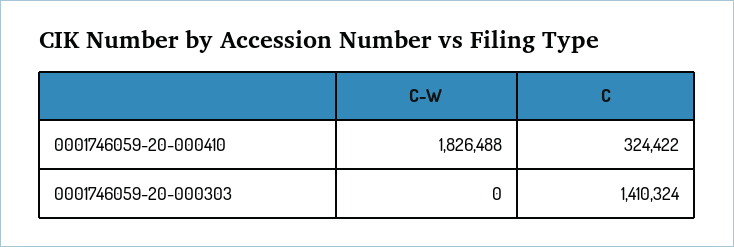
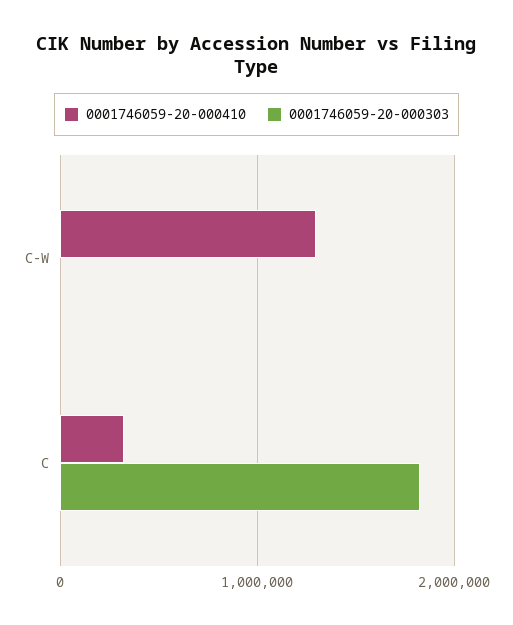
0001746059-20-000410, C-W: 1826488 -> 1300000
0001746059-20-000303, C: 1410324 -> 1800000

